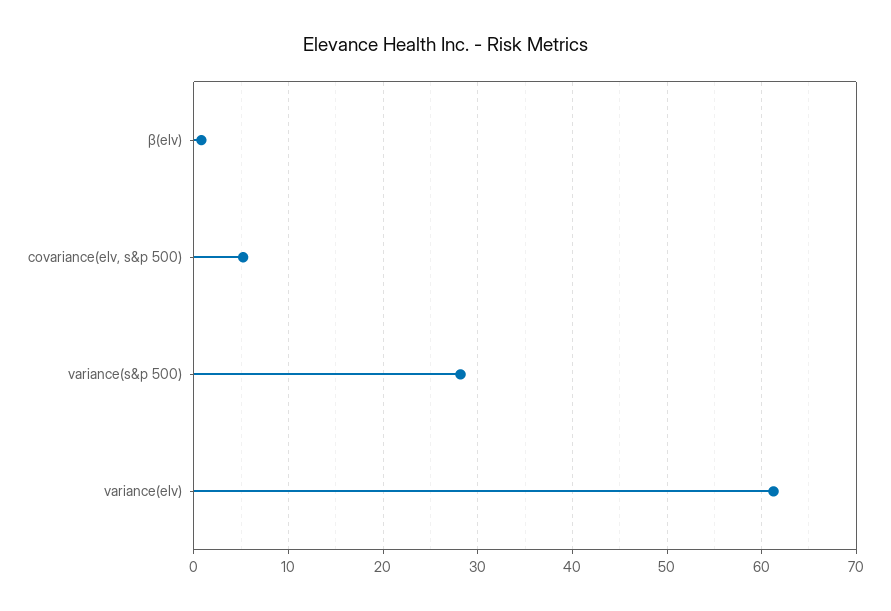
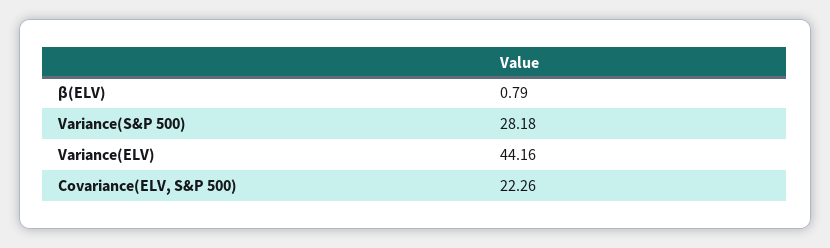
covariance(elv, s&p 500): 5 -> 22.26
variance(elv): 61 -> 44.16

